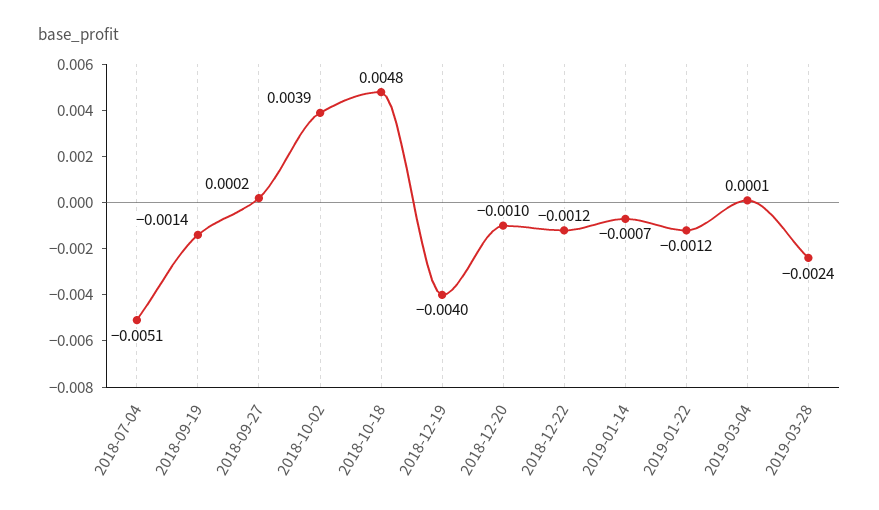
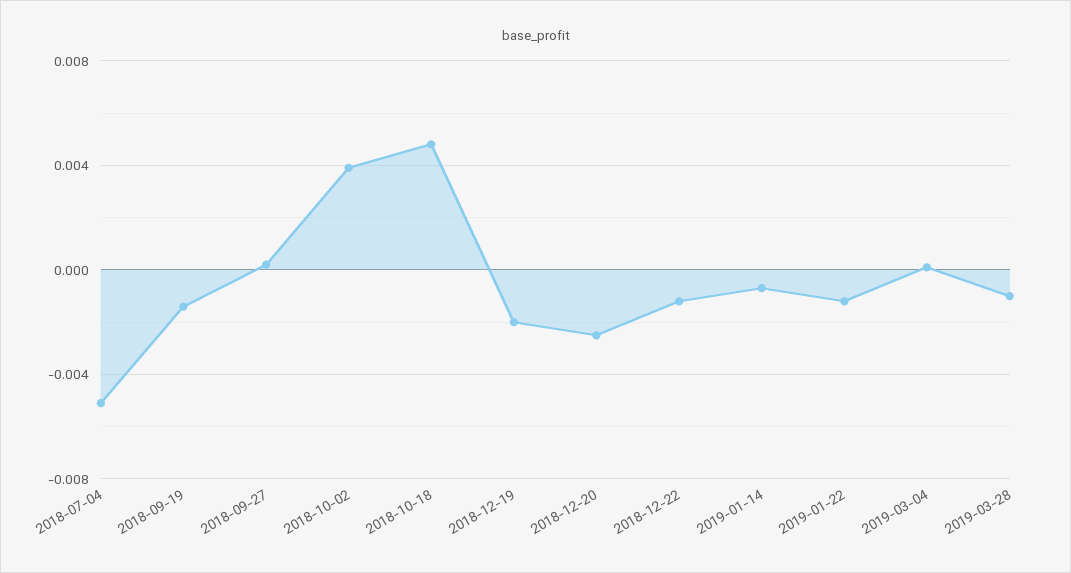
2018-12-19: -0.004 -> -0.002
2018-12-20: -0.001 -> -0.0025
2019-03-28: -0.0024 -> -0.001

